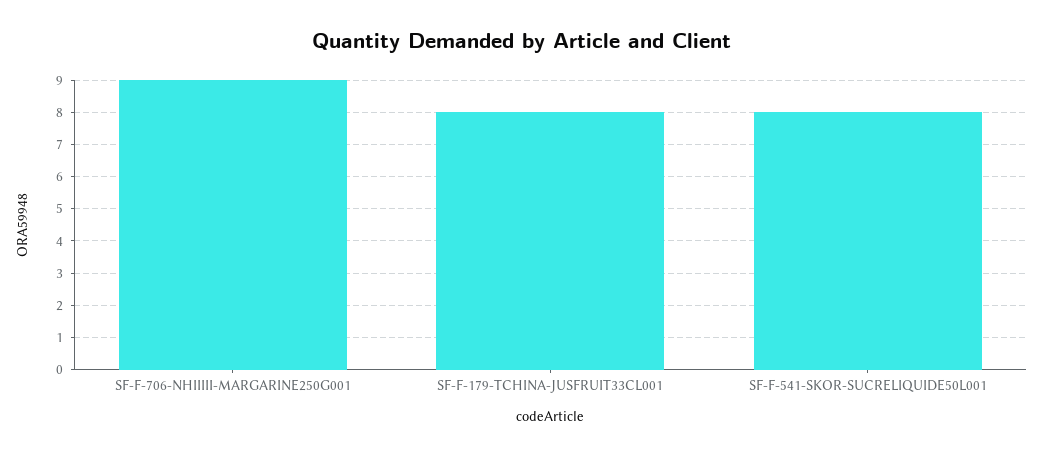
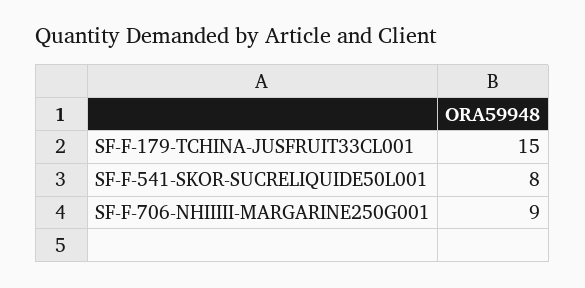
SF-F-179-TCHINA-JUSFRUIT33CL001: 8 -> 15

